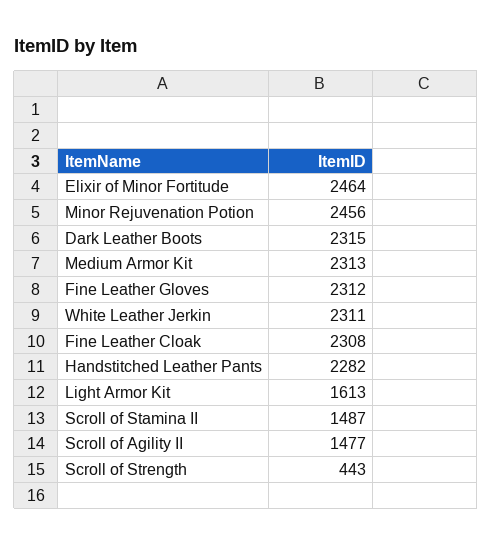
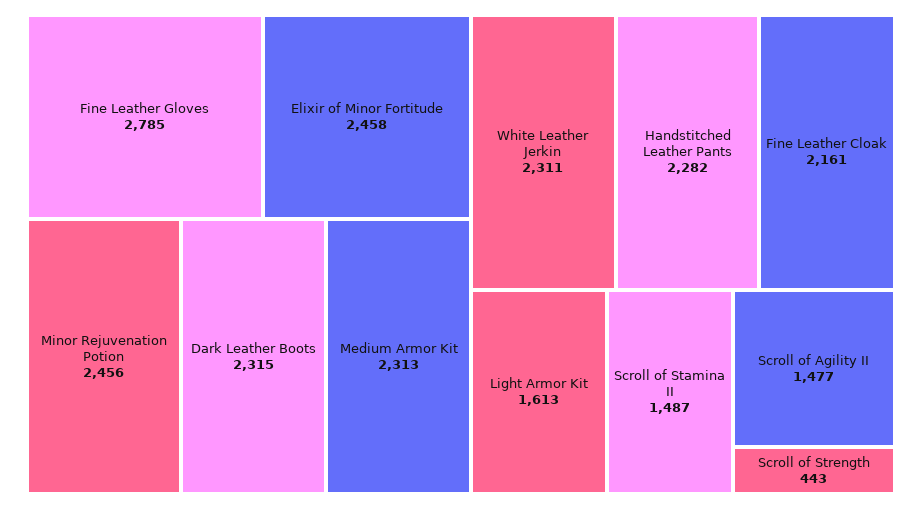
Elixir of Minor Fortitude: 2464 -> 2458
Fine Leather Gloves: 2312 -> 2785
Fine Leather Cloak: 2308 -> 2161

